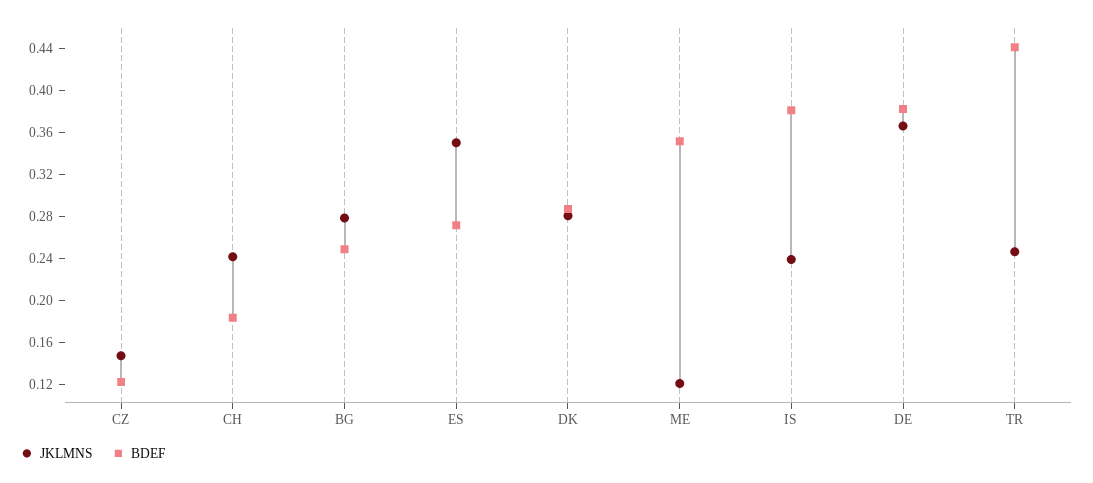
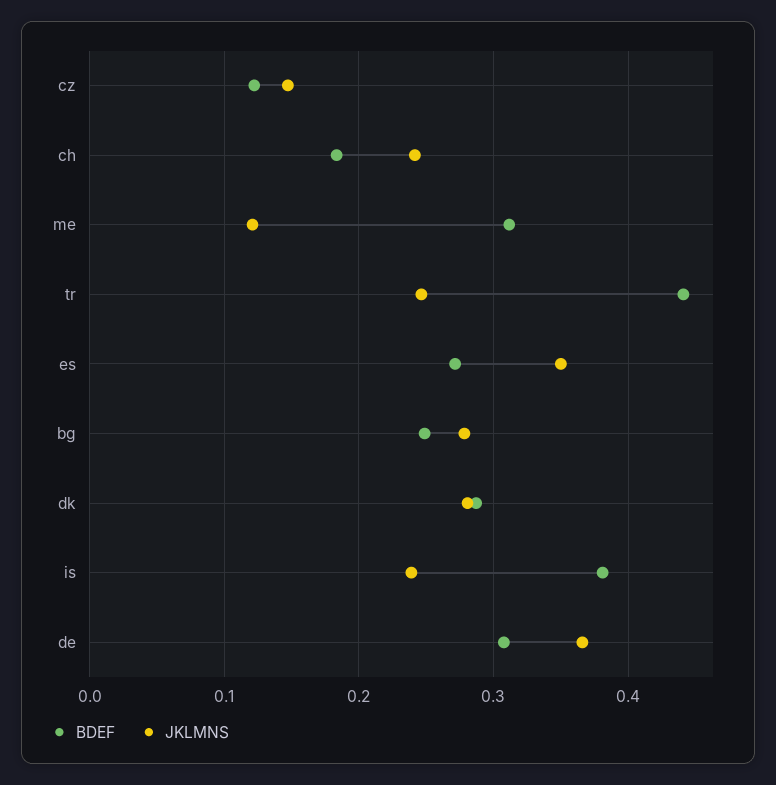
BDEF, ME: 0.35 -> 0.31
BDEF, DE: 0.38 -> 0.31

